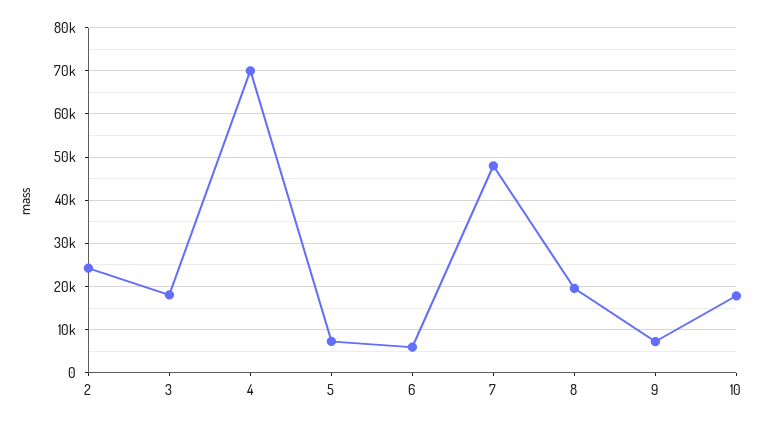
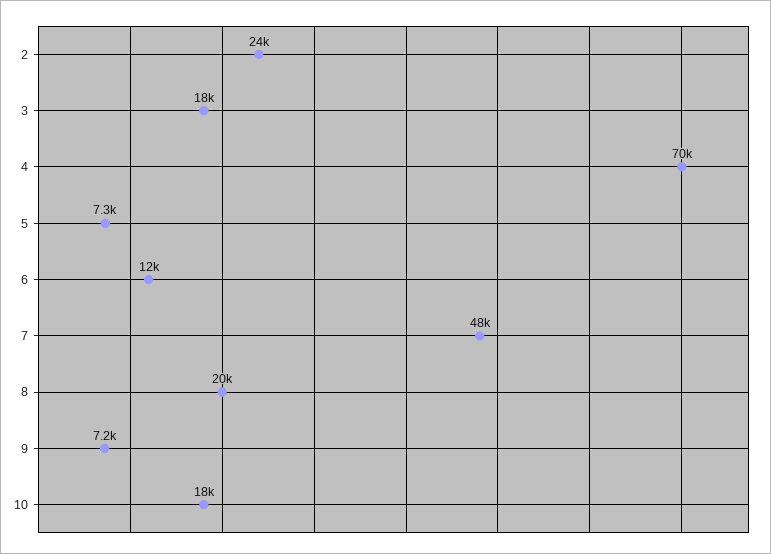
6: 6000 -> 12000

